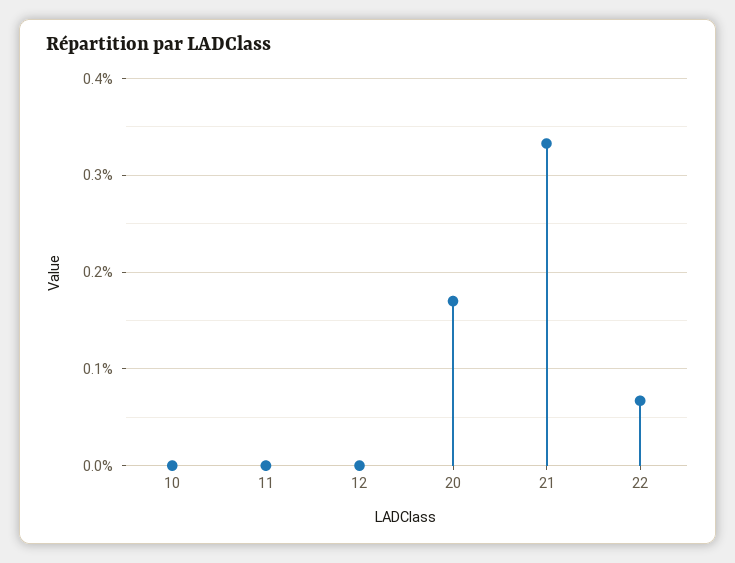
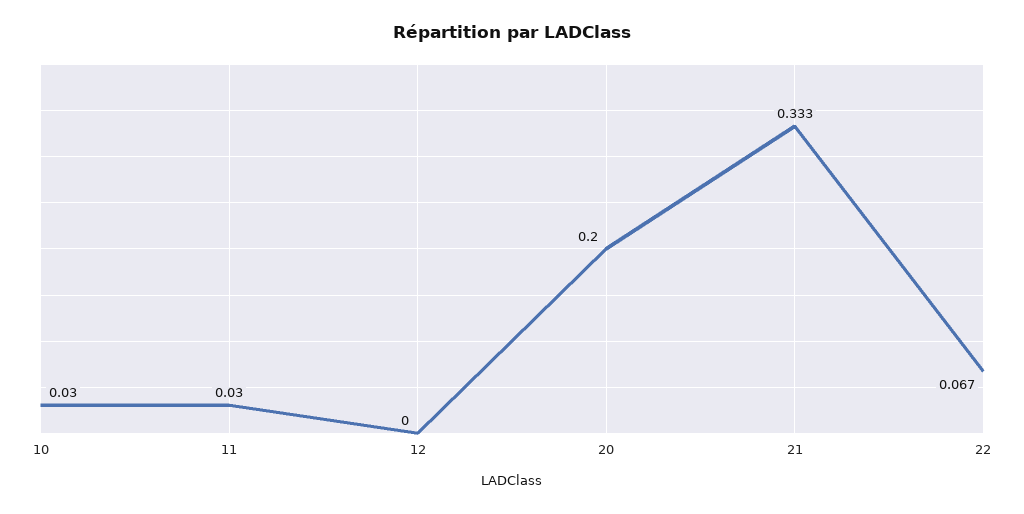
10: 0 -> 0.03
11: 0 -> 0.03
20: 0.17 -> 0.2

